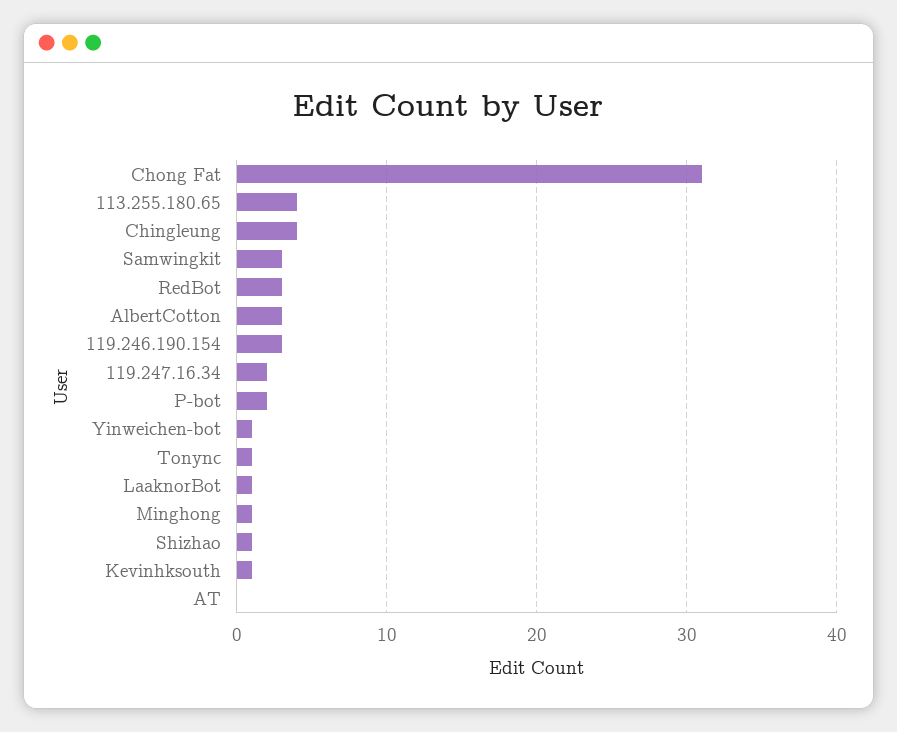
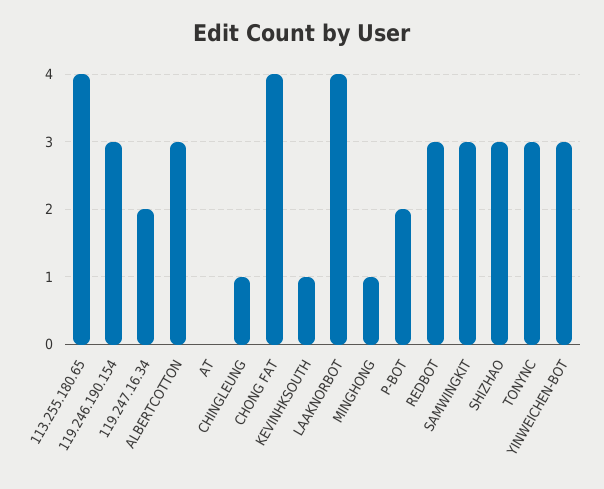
Chong Fat: 31 -> 4
Chingleung: 4 -> 1
Yinweichen-bot: 1 -> 3
Tonync: 1 -> 3
LaaknorBot: 1 -> 4
Shizhao: 1 -> 3

